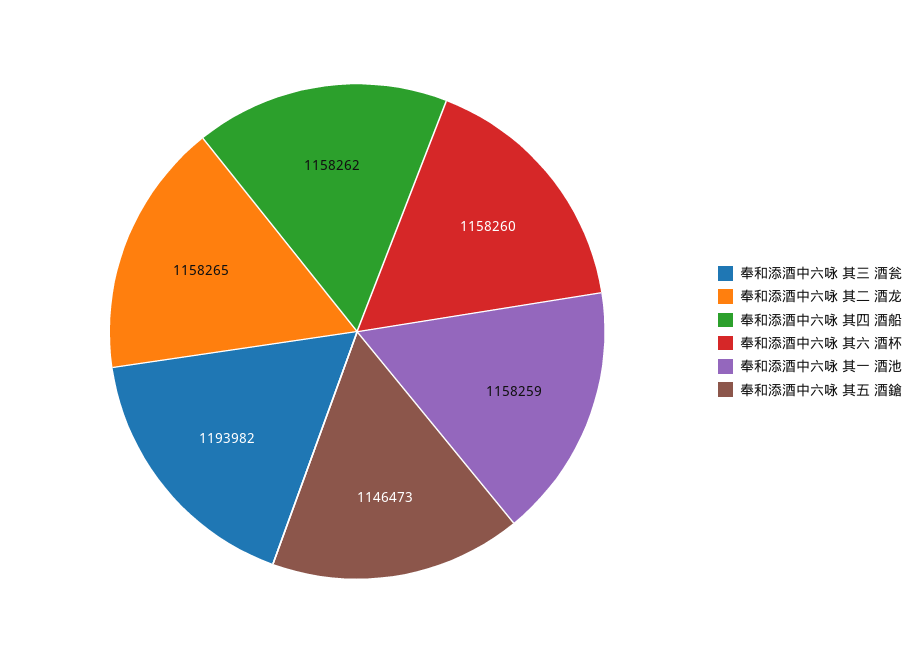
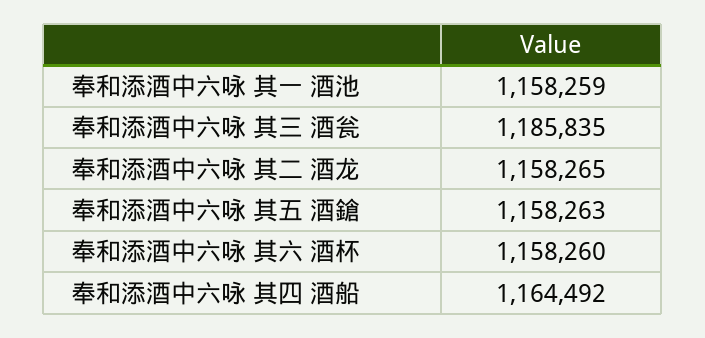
奉和添酒中六咏 其三 酒瓮: 1193982 -> 1185835
奉和添酒中六咏 其四 酒船: 1158262 -> 1164492
奉和添酒中六咏 其五 酒鎗: 1146473 -> 1158263

